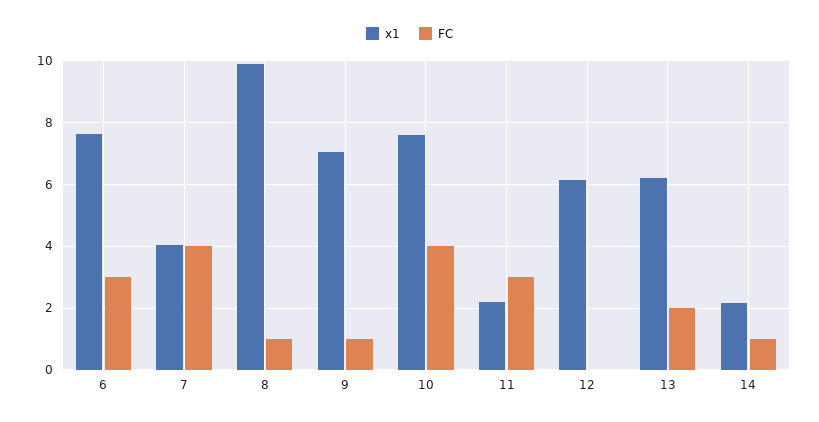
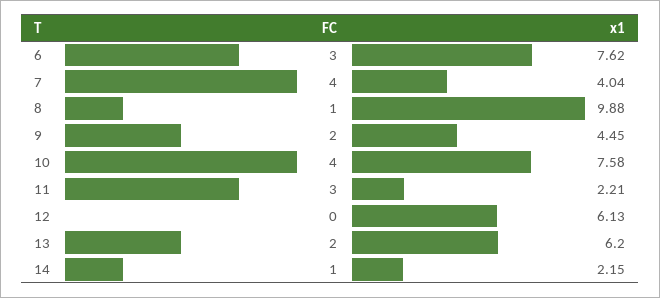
x1, 9: 7 -> 4.45
FC, 9: 1 -> 2

